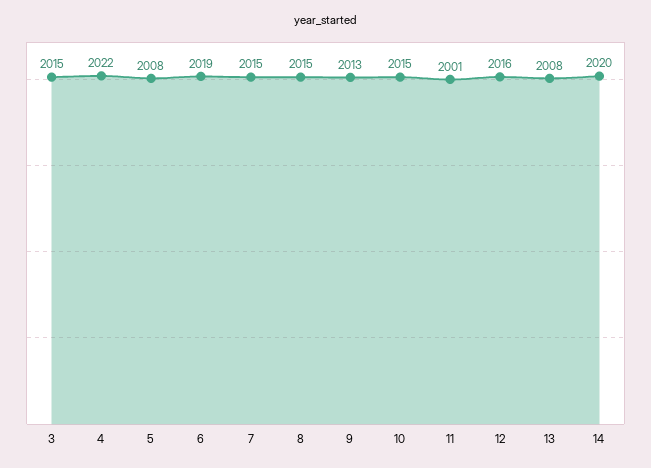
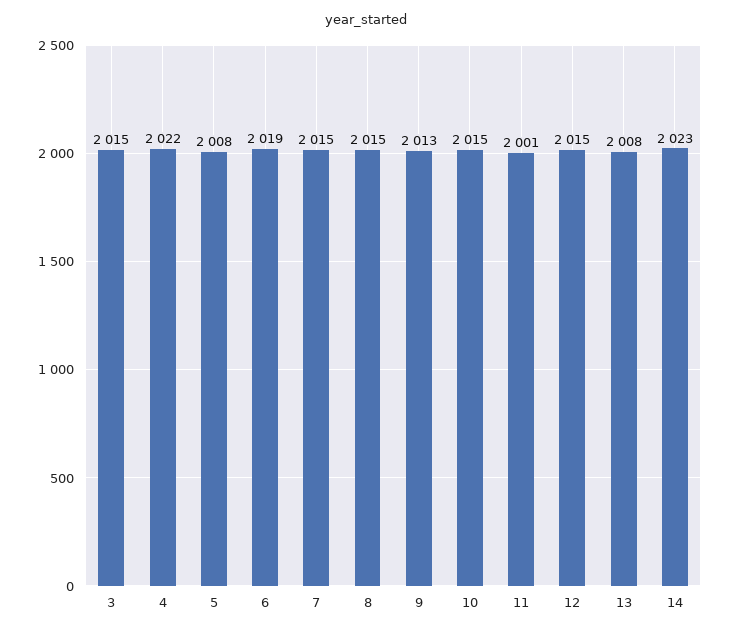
12: 2016 -> 2015
14: 2020 -> 2023

